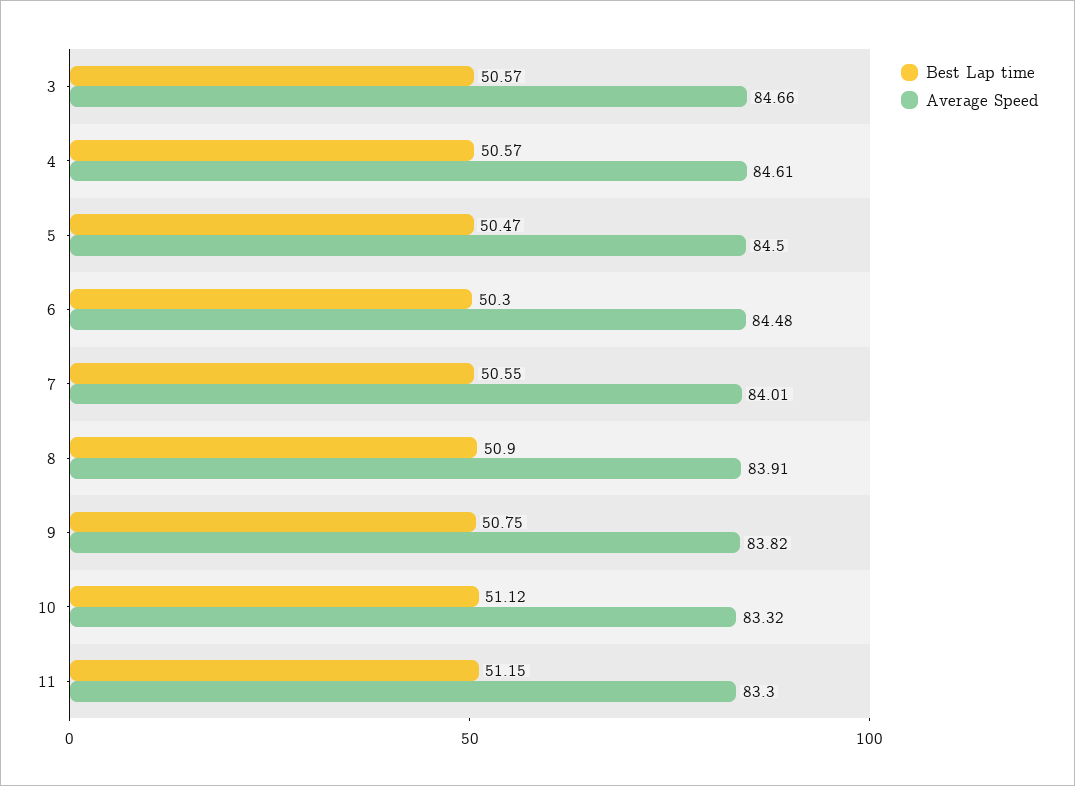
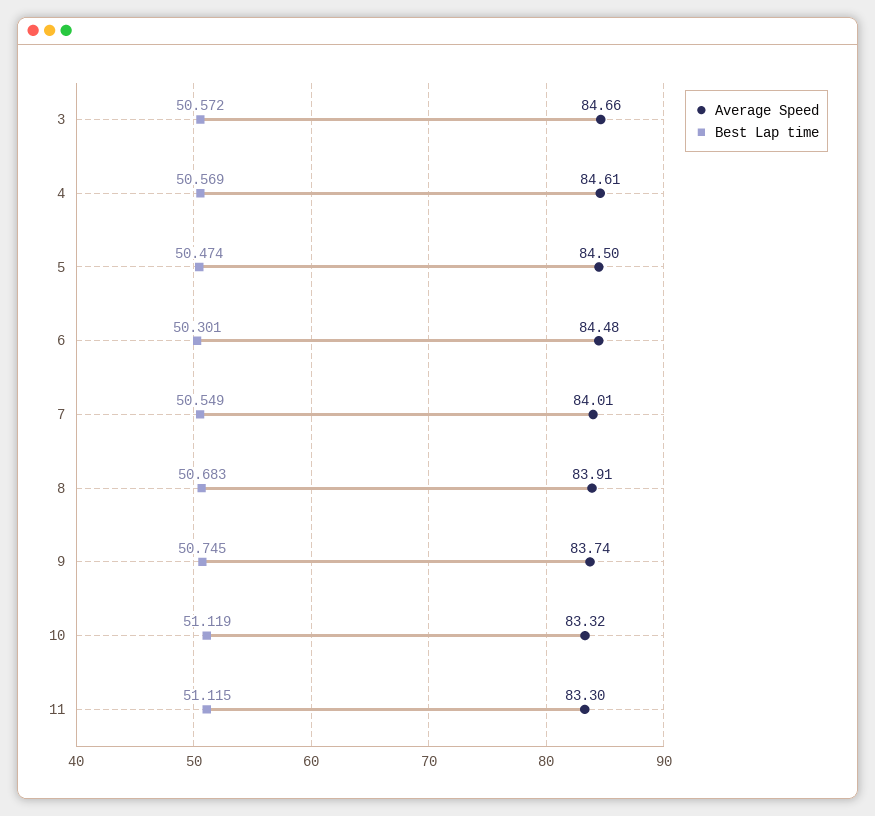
Best Lap time, 8: 50.9 -> 50.683
Average Speed, 9: 83.82 -> 83.74
Best Lap time, 11: 51.15 -> 51.115

